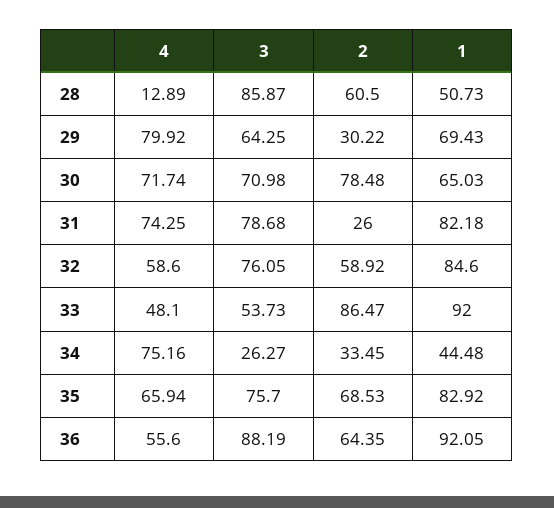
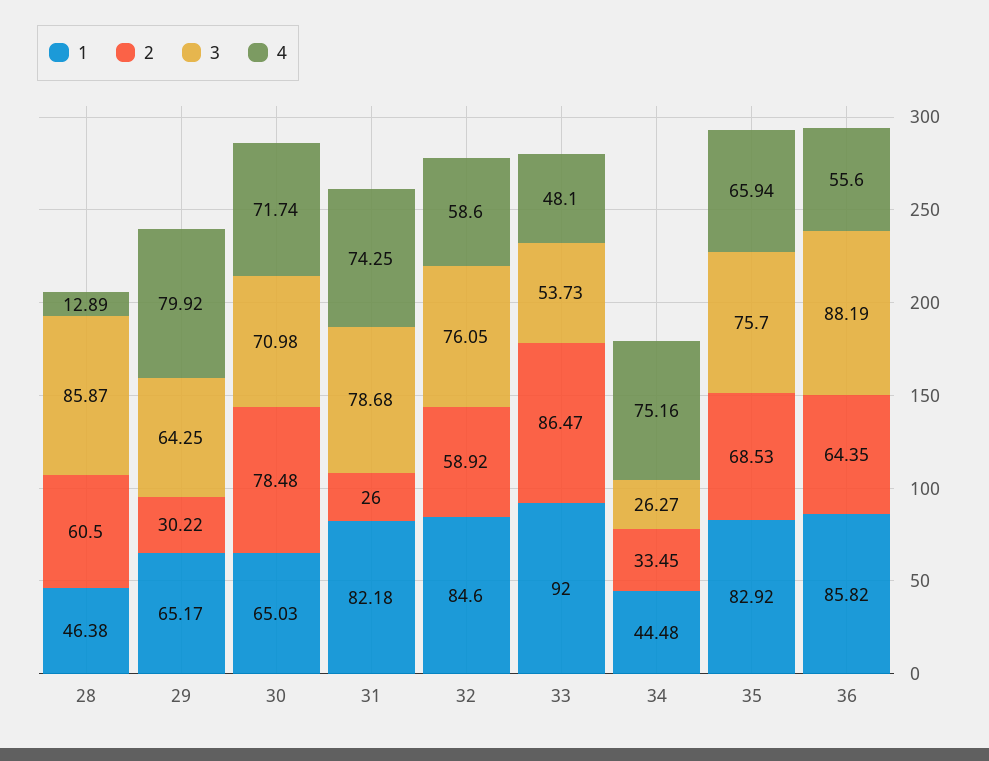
1, 28: 50.73 -> 46.38
1, 29: 69.43 -> 65.17
1, 36: 92.05 -> 85.82

